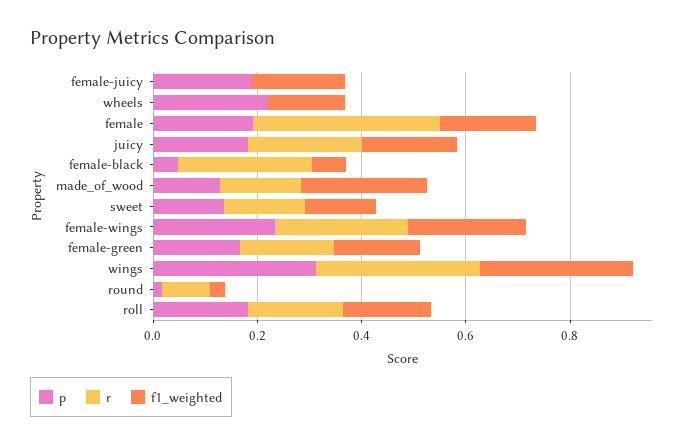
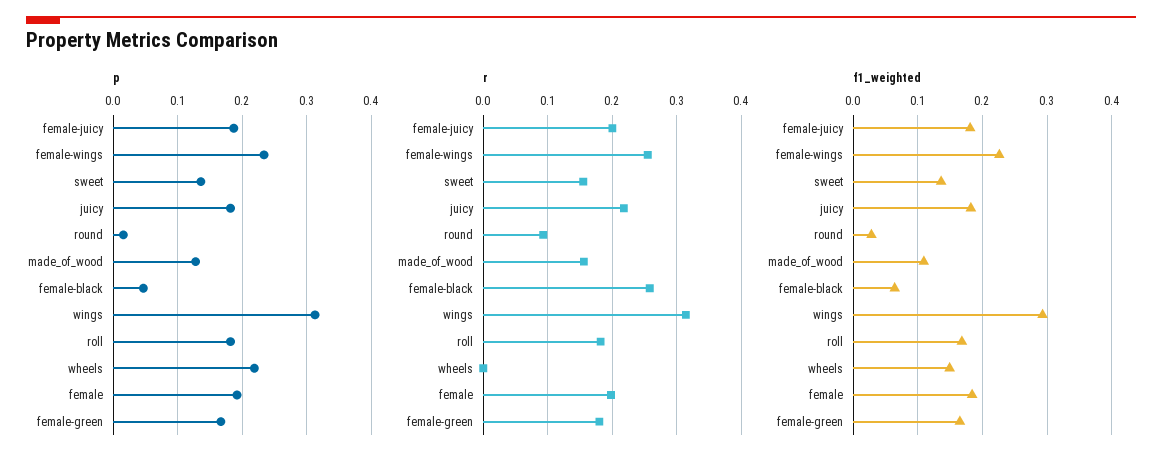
r, female-juicy: 0 -> 0.2
r, female: 0.35 -> 0.2
f1_weighted, made_of_wood: 0.25 -> 0.11

